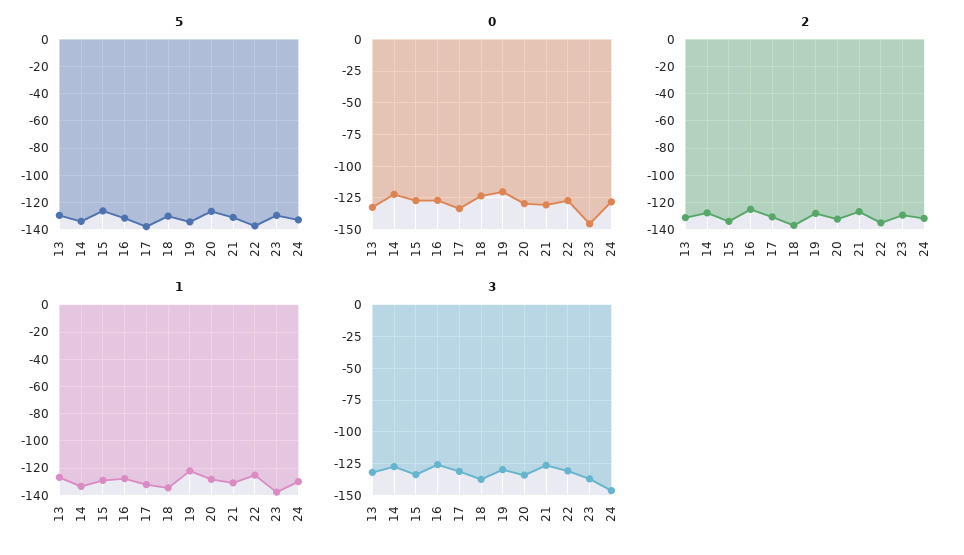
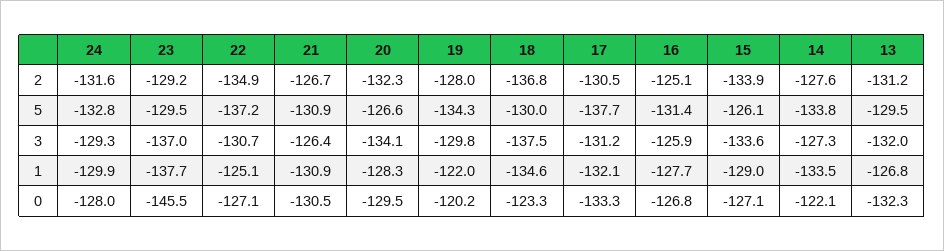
3, 24: -145 -> -129.3

